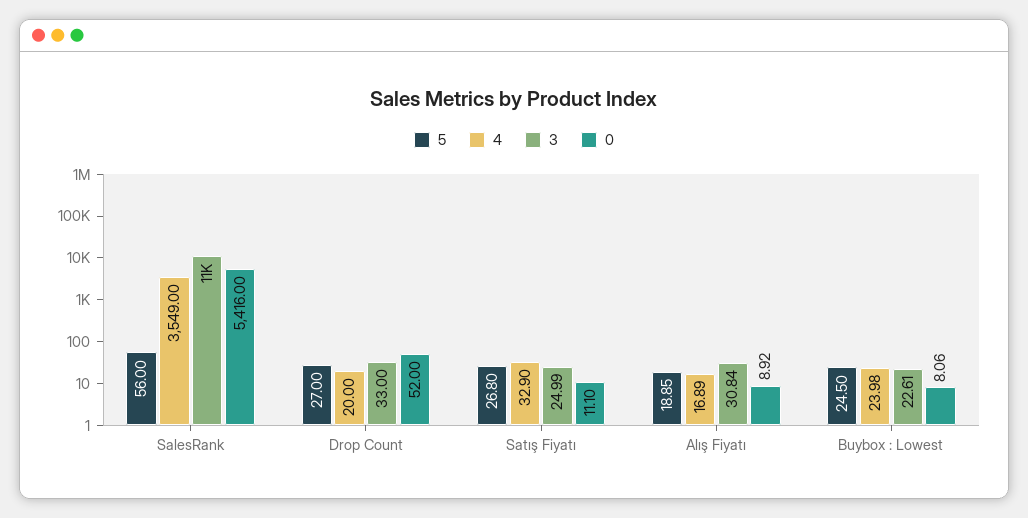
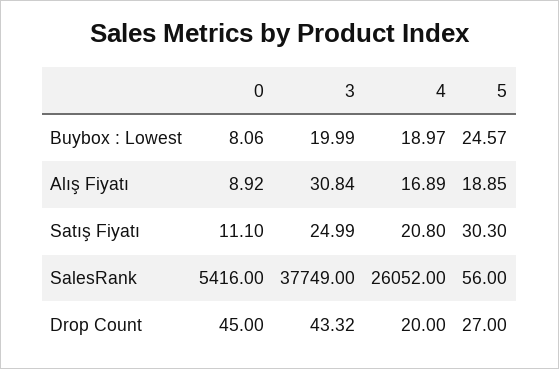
4, SalesRank: 3549 -> 26052
3, SalesRank: 11000 -> 37749
3, Drop Count: 33 -> 43.32
0, Drop Count: 52 -> 45
5, Satış Fiyatı: 26.8 -> 30.3
4, Satış Fiyatı: 32.9 -> 20.8
5, Buybox : Lowest: 24.5 -> 24.57
4, Buybox : Lowest: 23.98 -> 18.97
3, Buybox : Lowest: 22.61 -> 19.99

